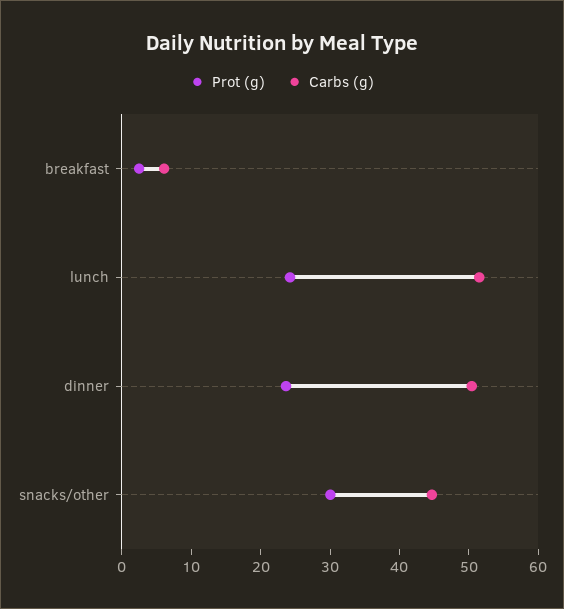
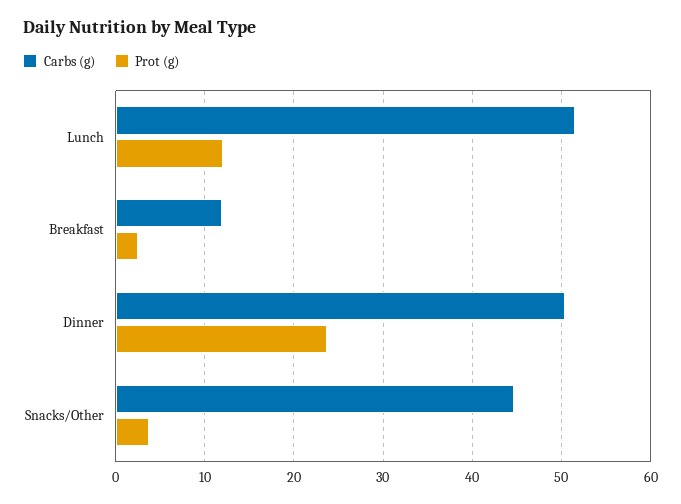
Carbs (g), breakfast: 6 -> 12
Prot (g), lunch: 24 -> 12
Prot (g), snacks/other: 30 -> 4

